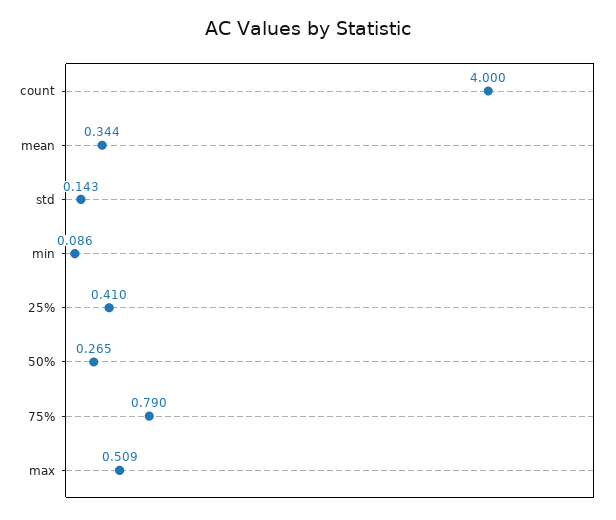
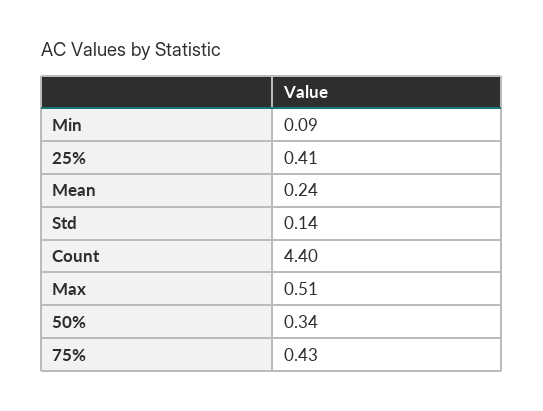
count: 4 -> 4.4
mean: 0.344 -> 0.24
50%: 0.265 -> 0.34
75%: 0.79 -> 0.43

